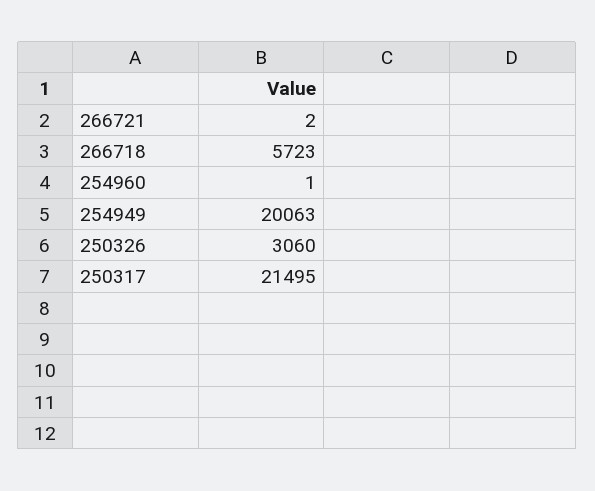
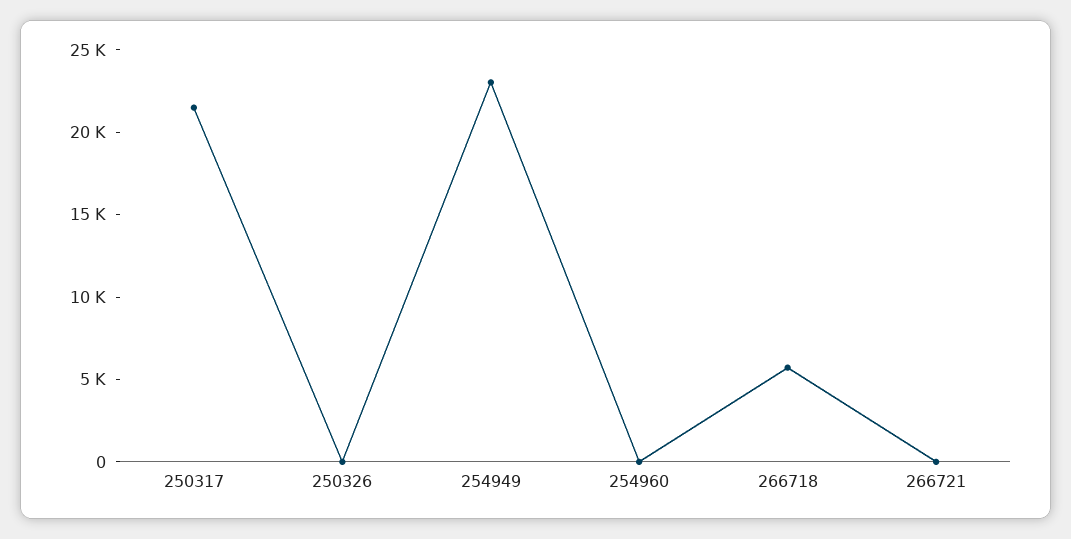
254949: 20063 -> 23000
250326: 3060 -> 0

